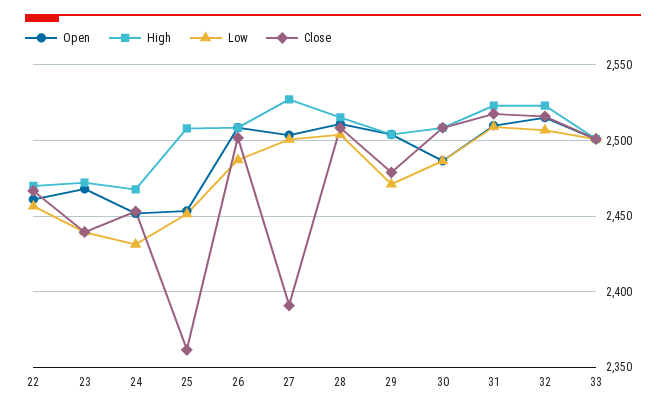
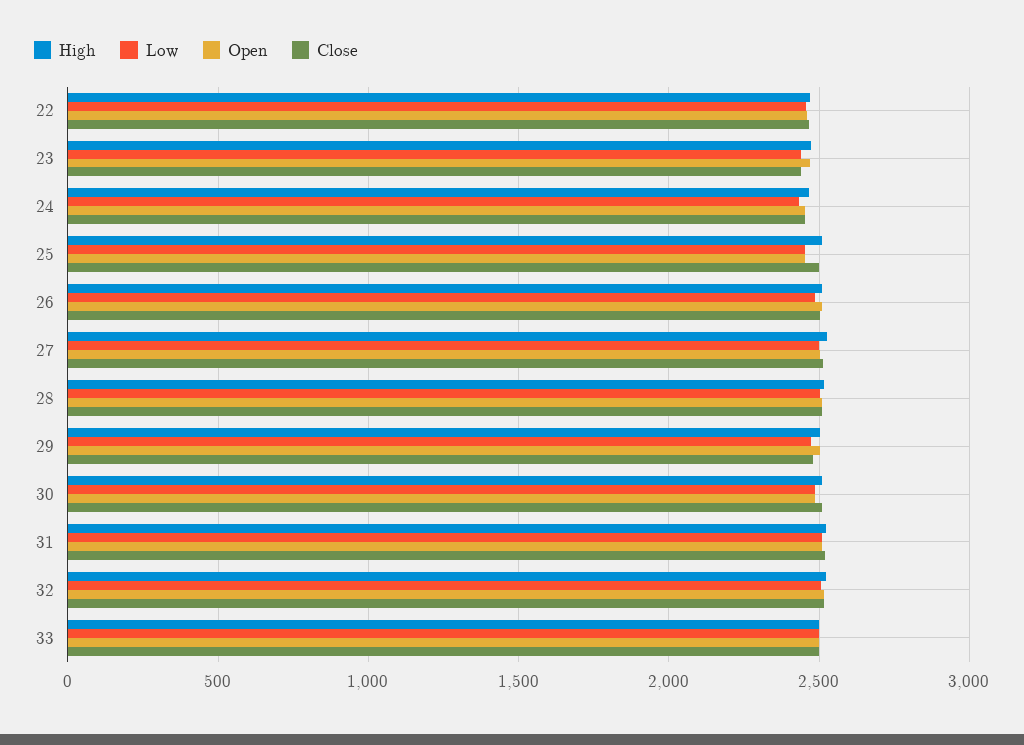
Close, 25: 2360 -> 2500
Close, 27: 2390 -> 2500

